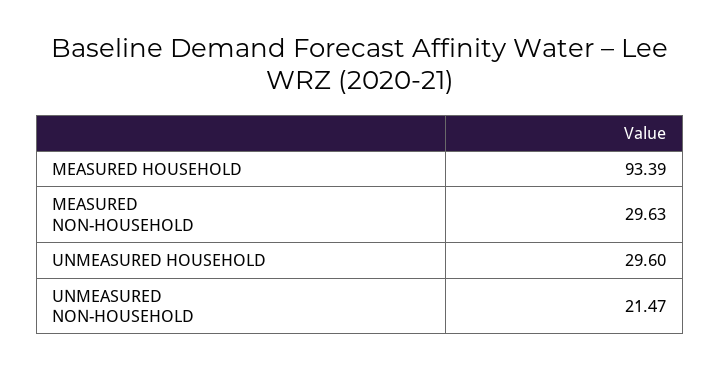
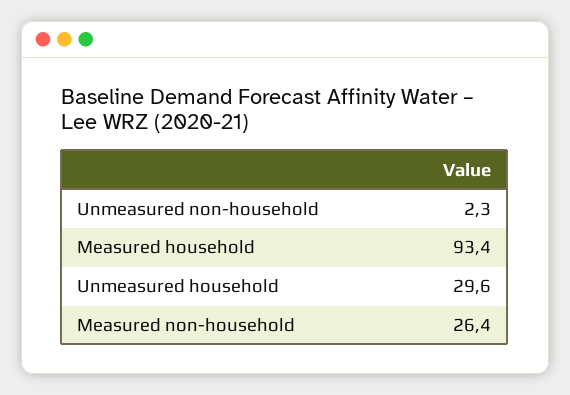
MEASURED NON-HOUSEHOLD: 29.63 -> 26.4
UNMEASURED NON-HOUSEHOLD: 21.47 -> 2.3

